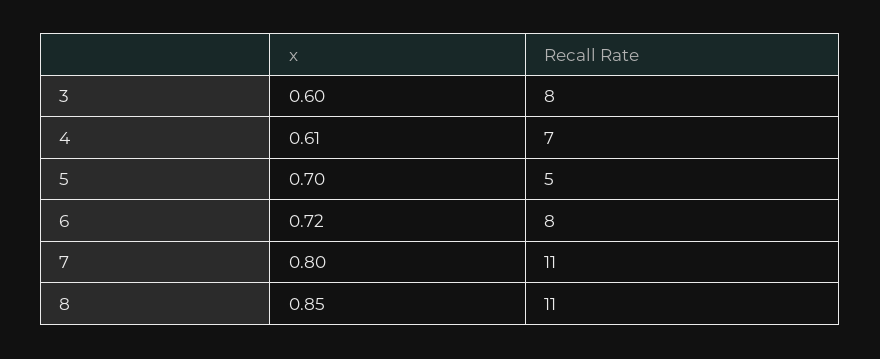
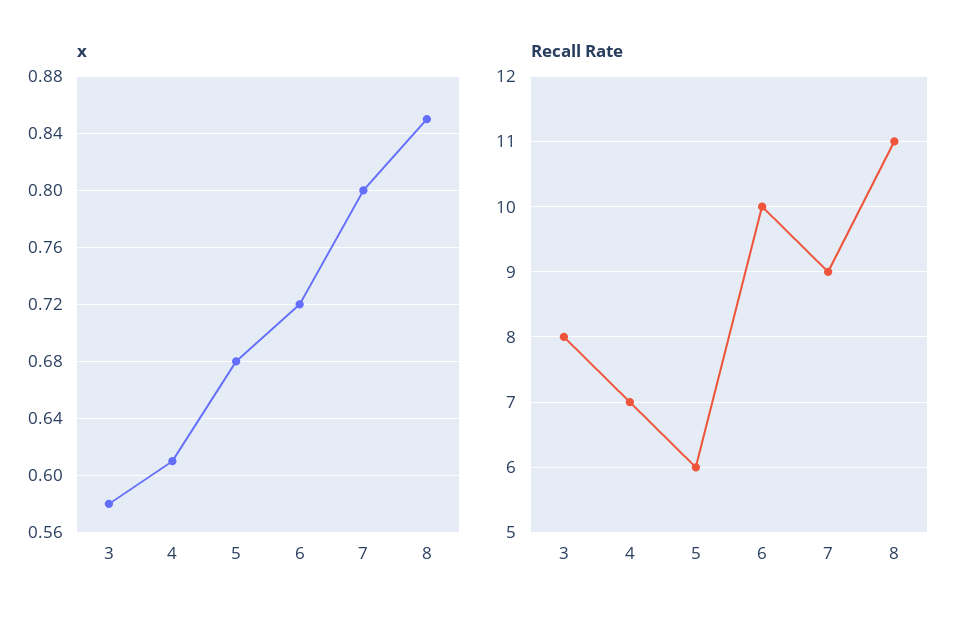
x, 3: 0.6 -> 0.58
x, 5: 0.7 -> 0.68
Recall Rate, 5: 5 -> 6
Recall Rate, 6: 8 -> 10
Recall Rate, 7: 11 -> 9

